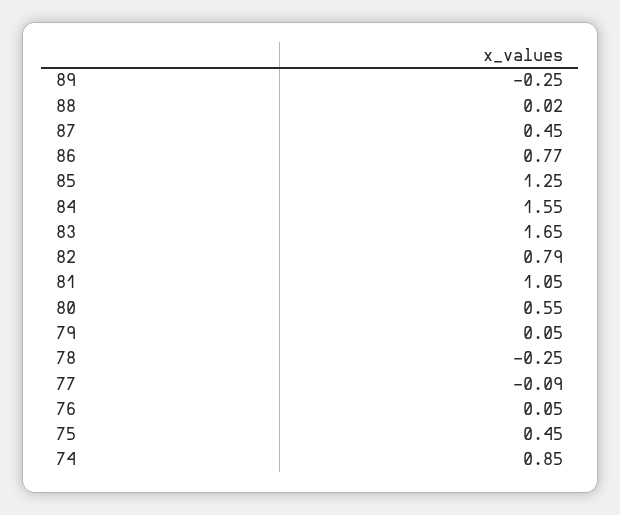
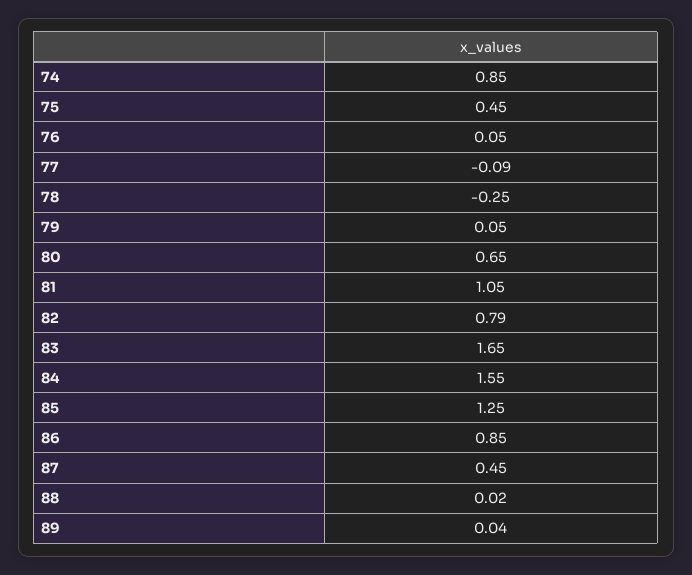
89: -0.25 -> 0.04
86: 0.77 -> 0.85
80: 0.55 -> 0.65

